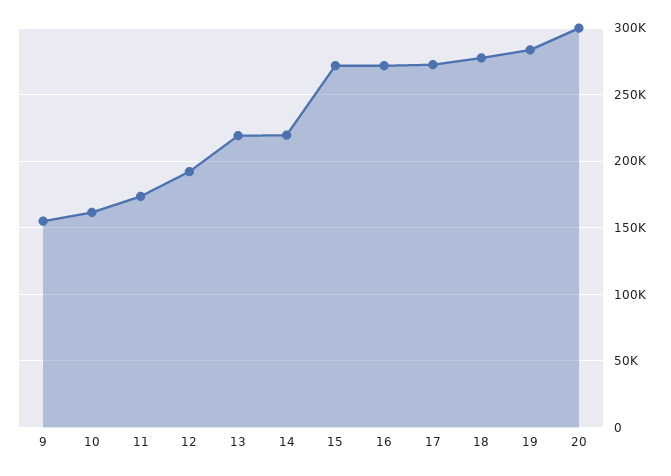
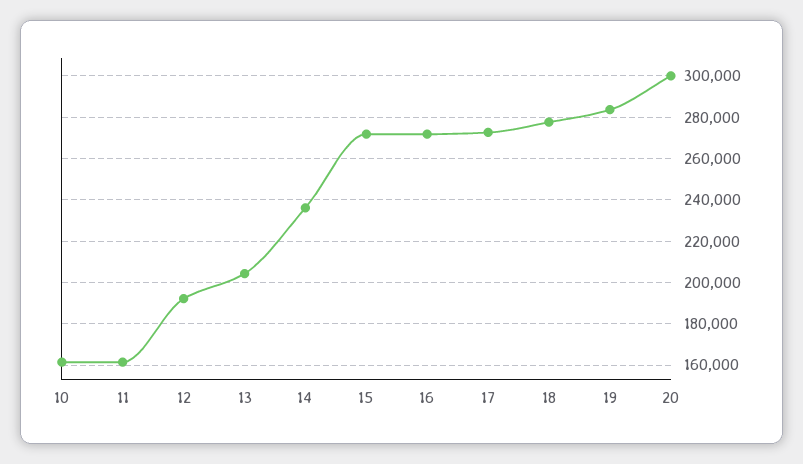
9: 155000 -> none
11: 175000 -> 160000
13: 220000 -> 205000
14: 220000 -> 235000

